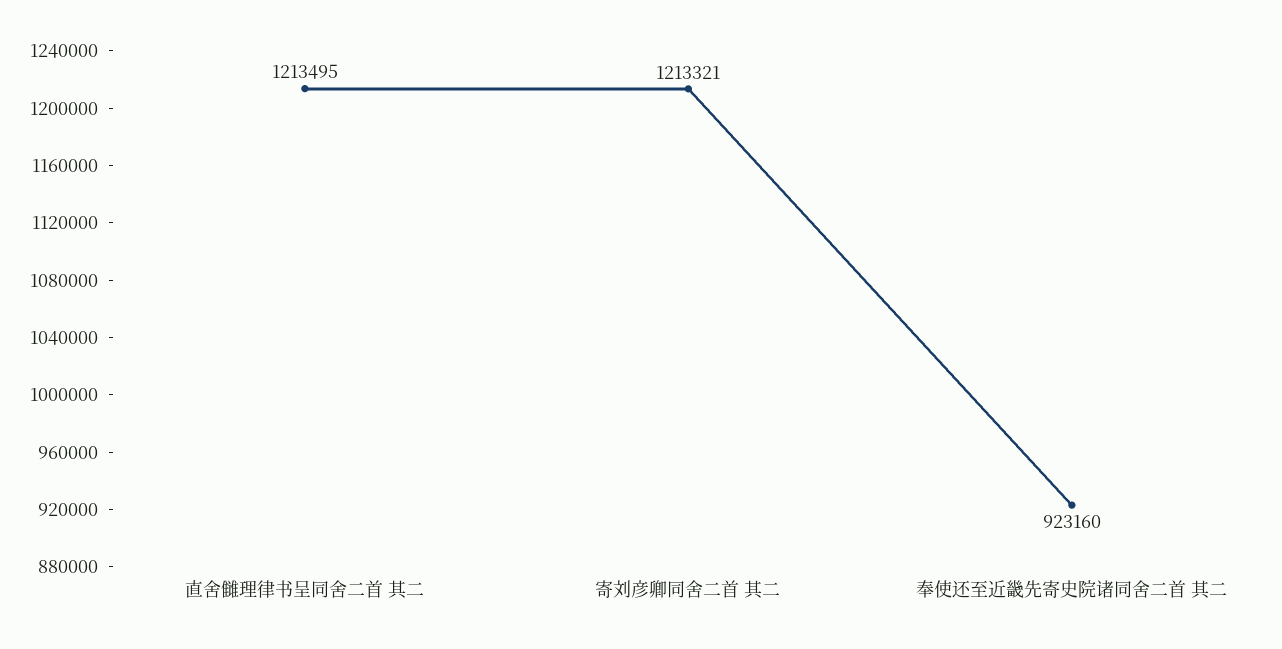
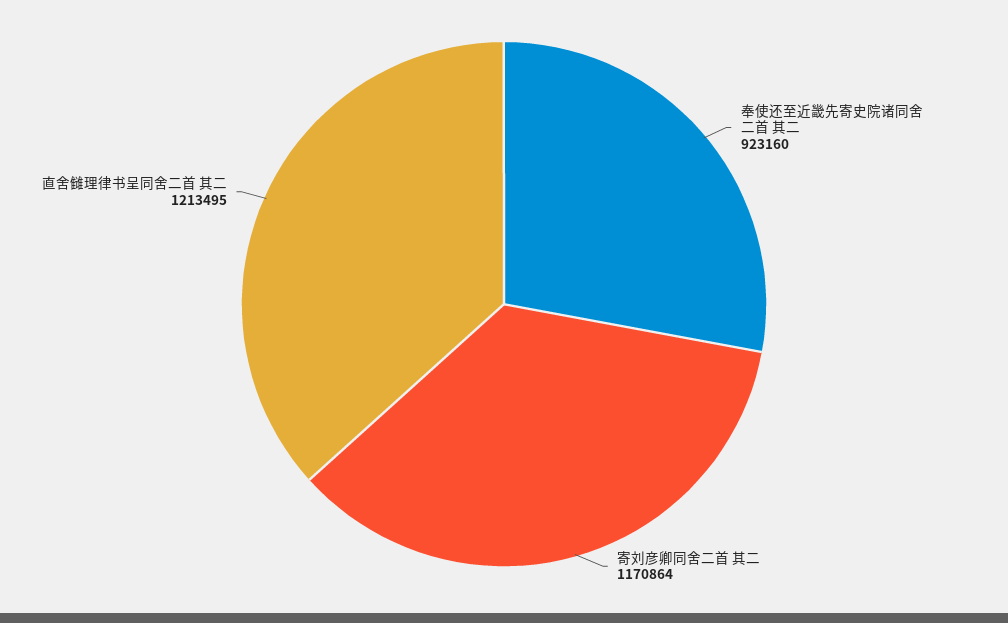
寄刘彦卿同舍二首 其二: 1213321 -> 1170864

